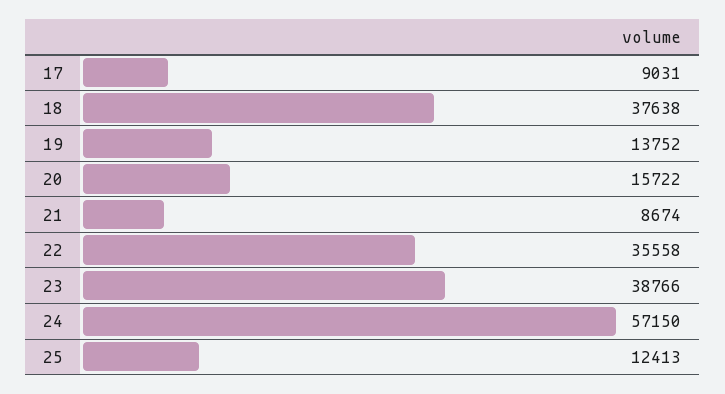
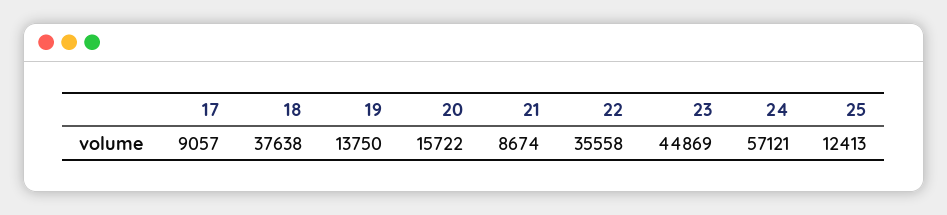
17: 9031 -> 9057
19: 13752 -> 13750
23: 38766 -> 44869
24: 57150 -> 57121

